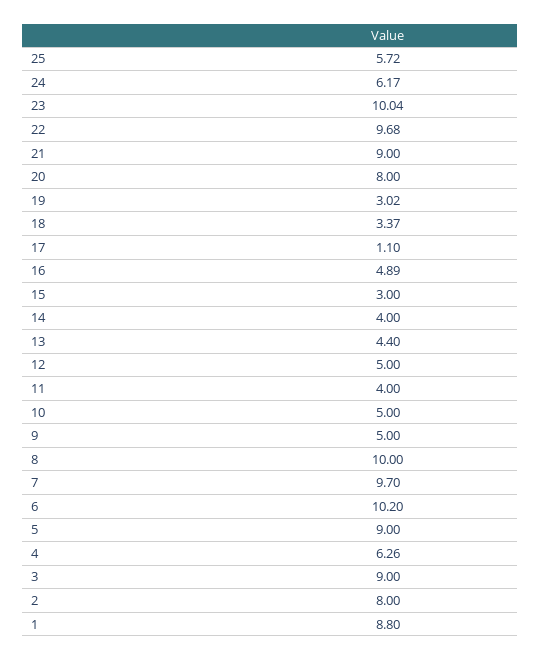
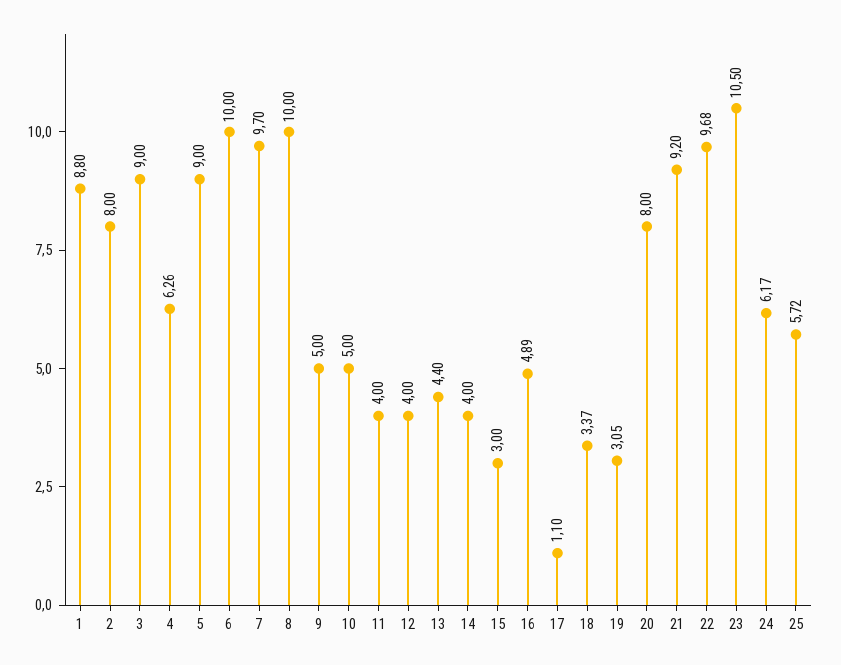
23: 10.04 -> 10.5
21: 9 -> 9.2
19: 3.02 -> 3.05
12: 5 -> 4
6: 10.2 -> 10

